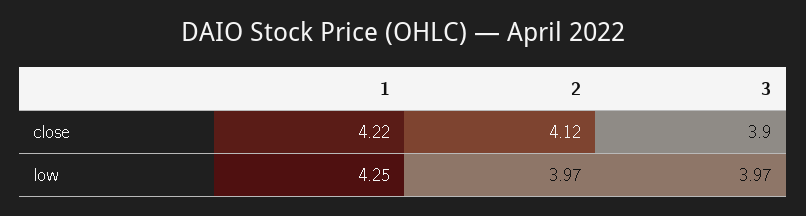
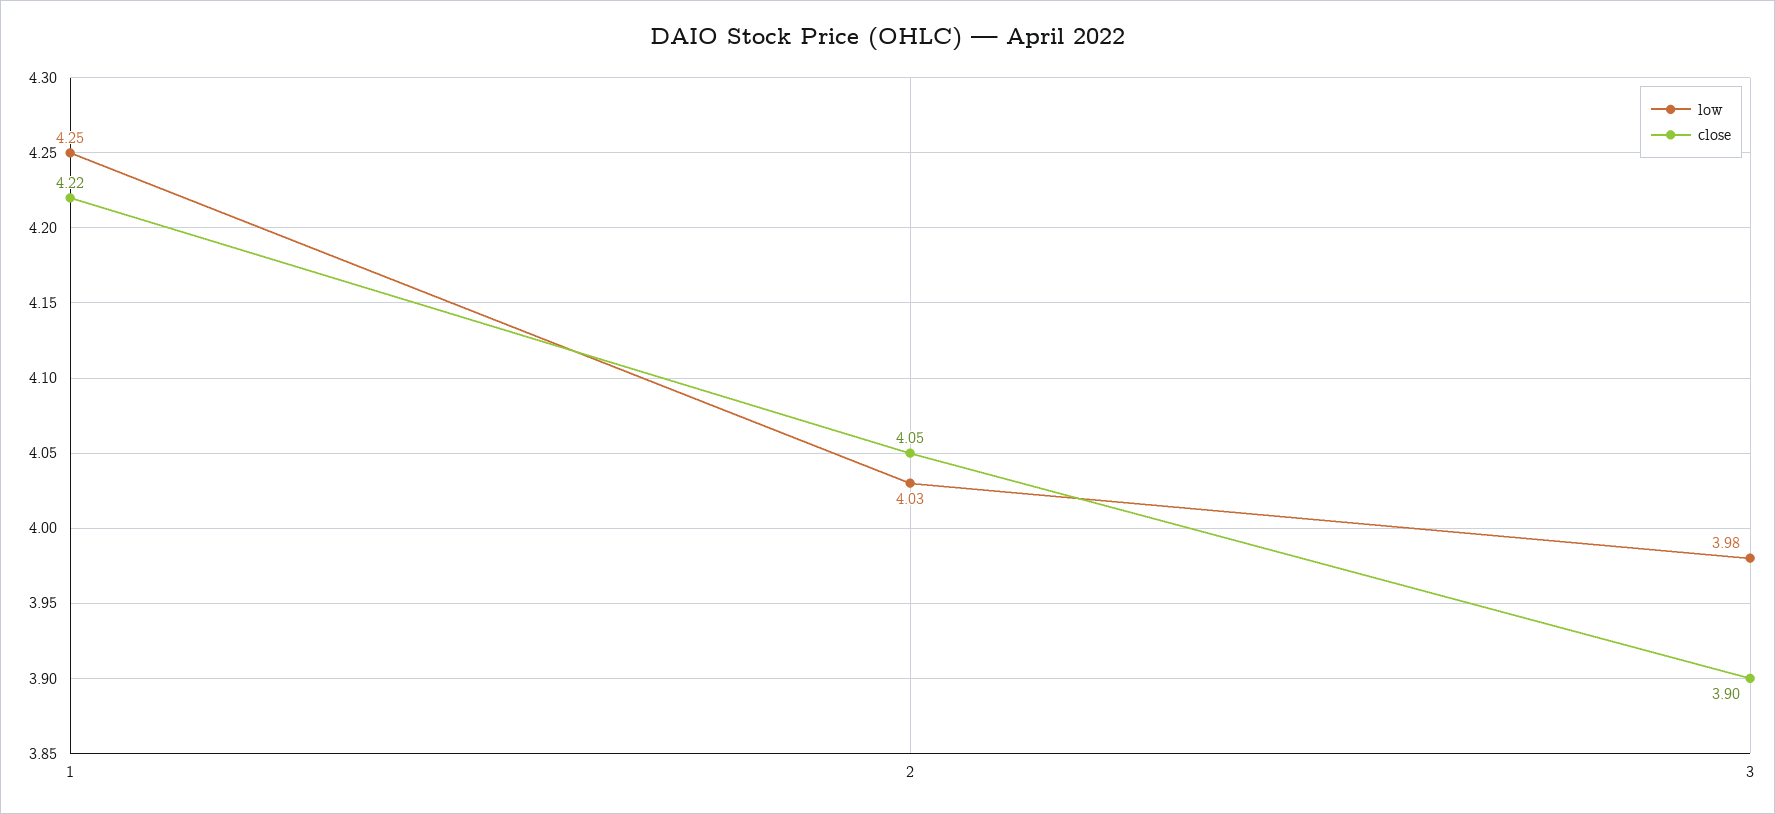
close, 2: 4.12 -> 4.05
low, 2: 3.97 -> 4.03
low, 3: 3.97 -> 3.98

